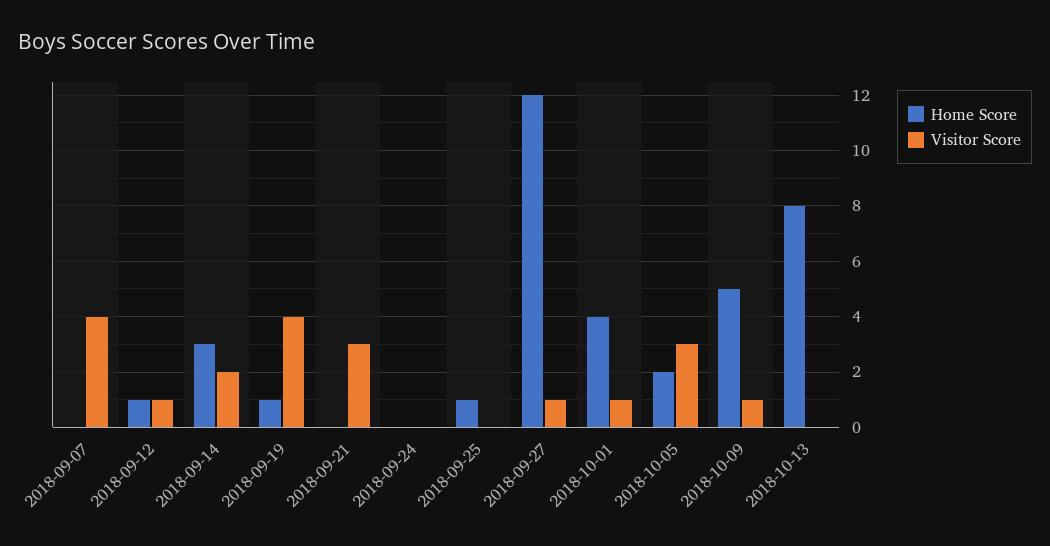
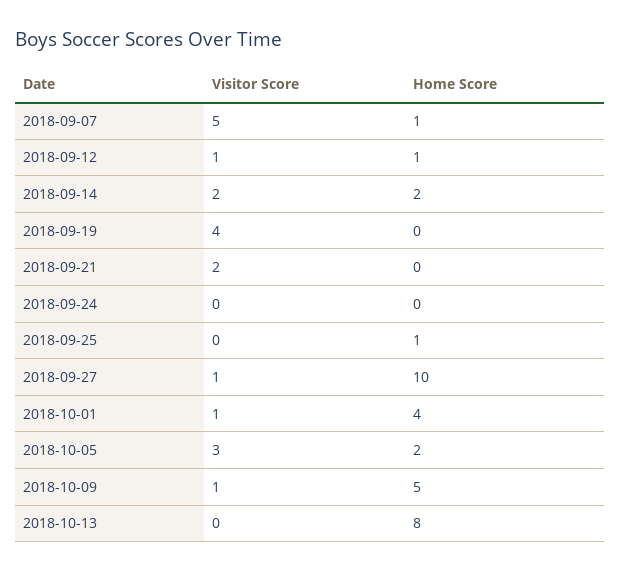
Home Score, 2018-09-07: 0 -> 1
Visitor Score, 2018-09-07: 4 -> 5
Home Score, 2018-09-14: 3 -> 2
Home Score, 2018-09-19: 1 -> 0
Visitor Score, 2018-09-21: 3 -> 2
Home Score, 2018-09-27: 12 -> 10

